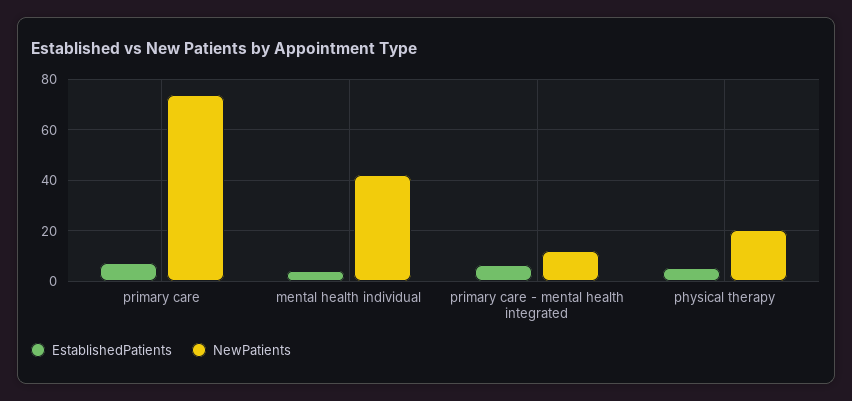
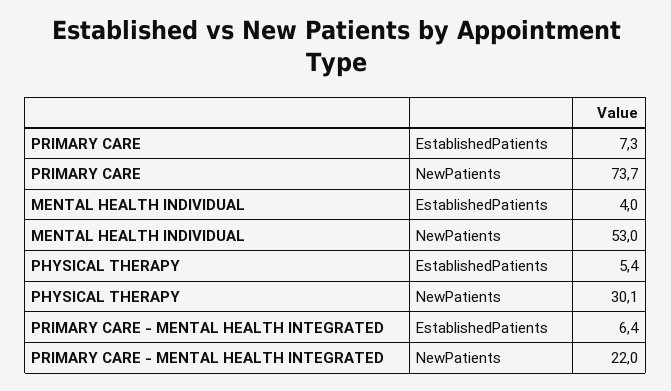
NewPatients, mental health individual: 42.5 -> 53
NewPatients, primary care - mental health integrated: 12.5 -> 22
NewPatients, physical therapy: 20 -> 30.1

